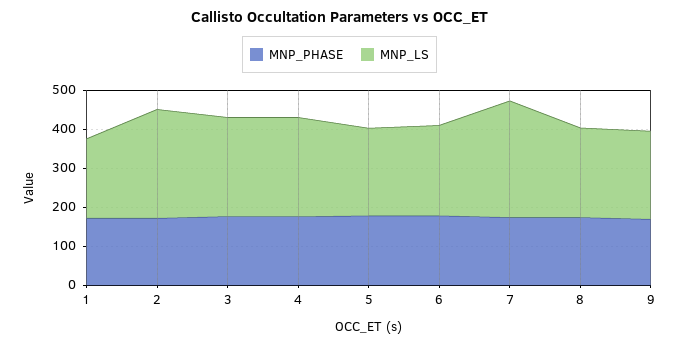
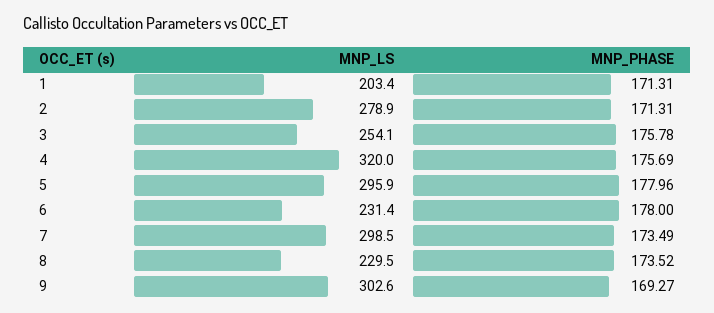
MNP_LS, 4: 250 -> 320
MNP_LS, 5: 225 -> 295.9
MNP_LS, 9: 225 -> 302.6

